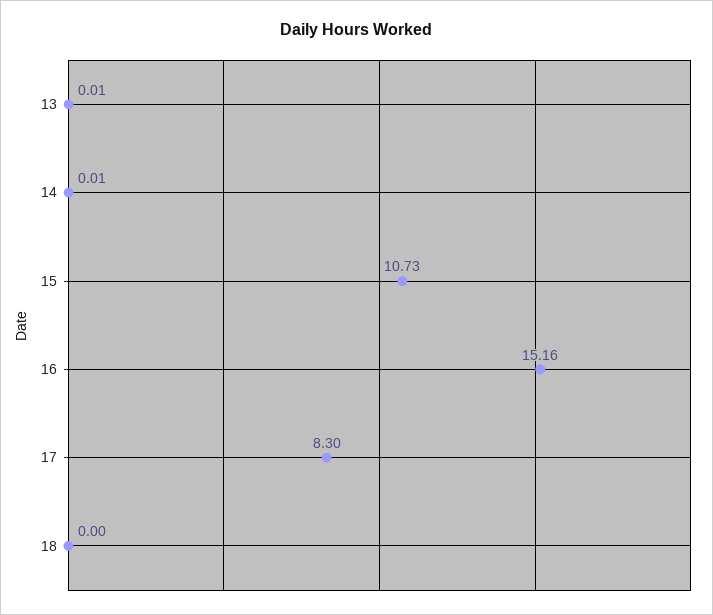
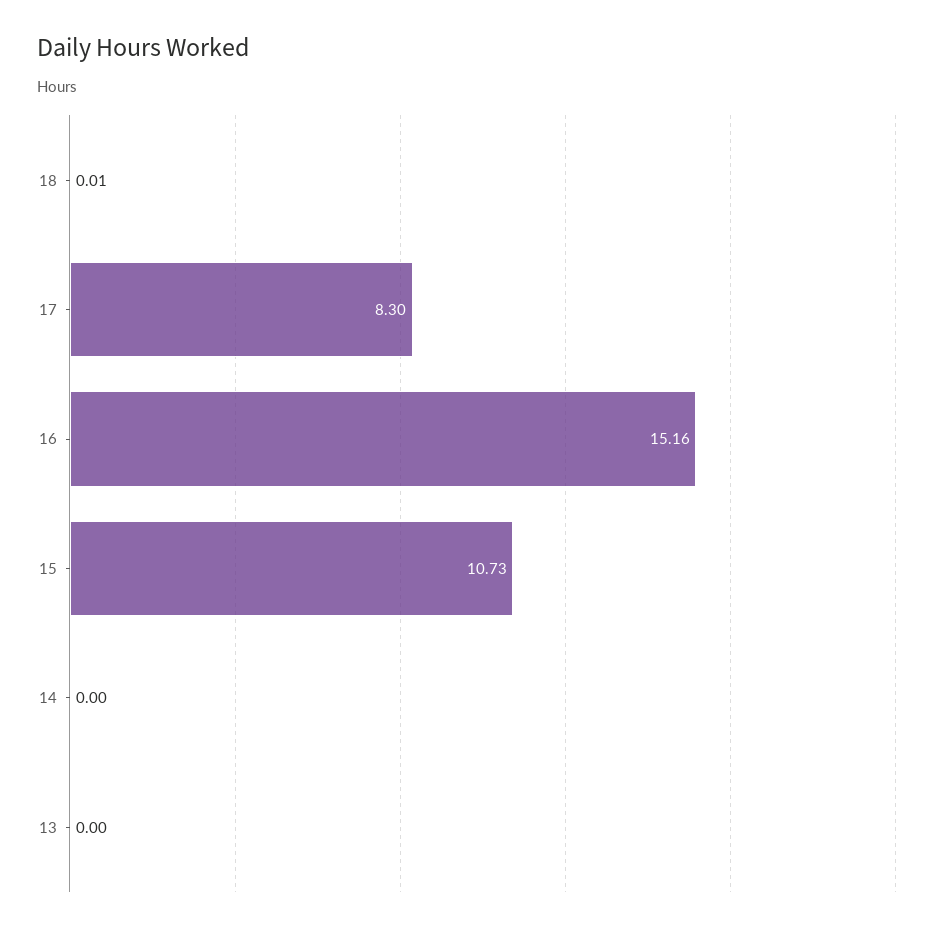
13: 0.01 -> 0
14: 0.01 -> 0
18: 0 -> 0.01

